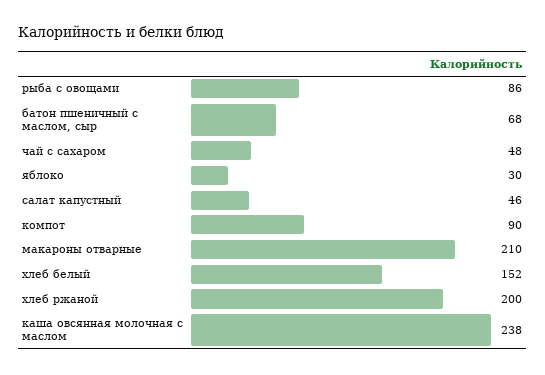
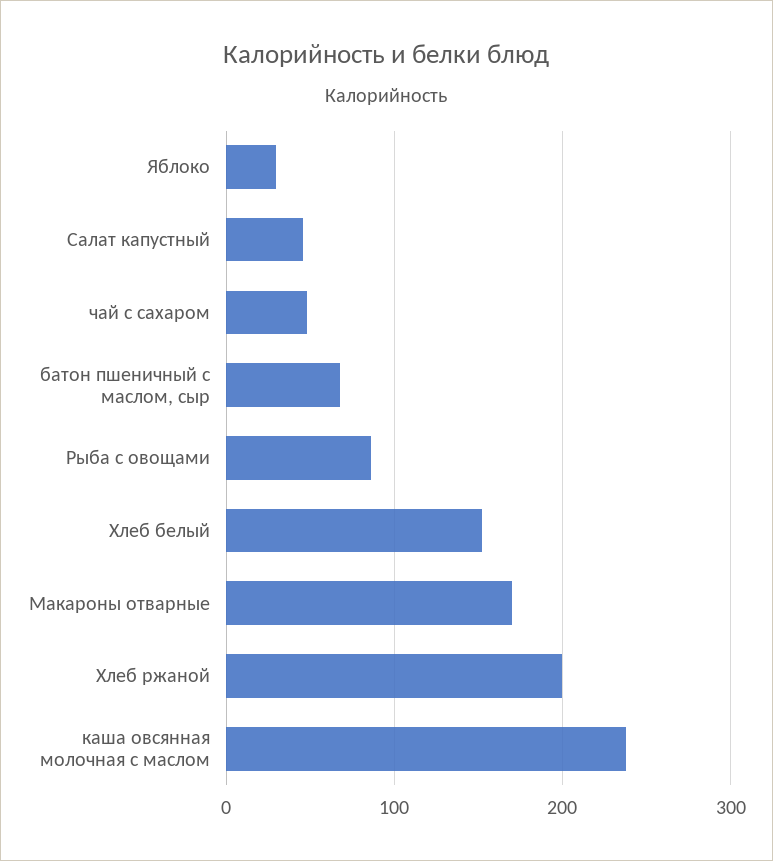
компот: 90 -> none
макароны отварные: 210 -> 170

